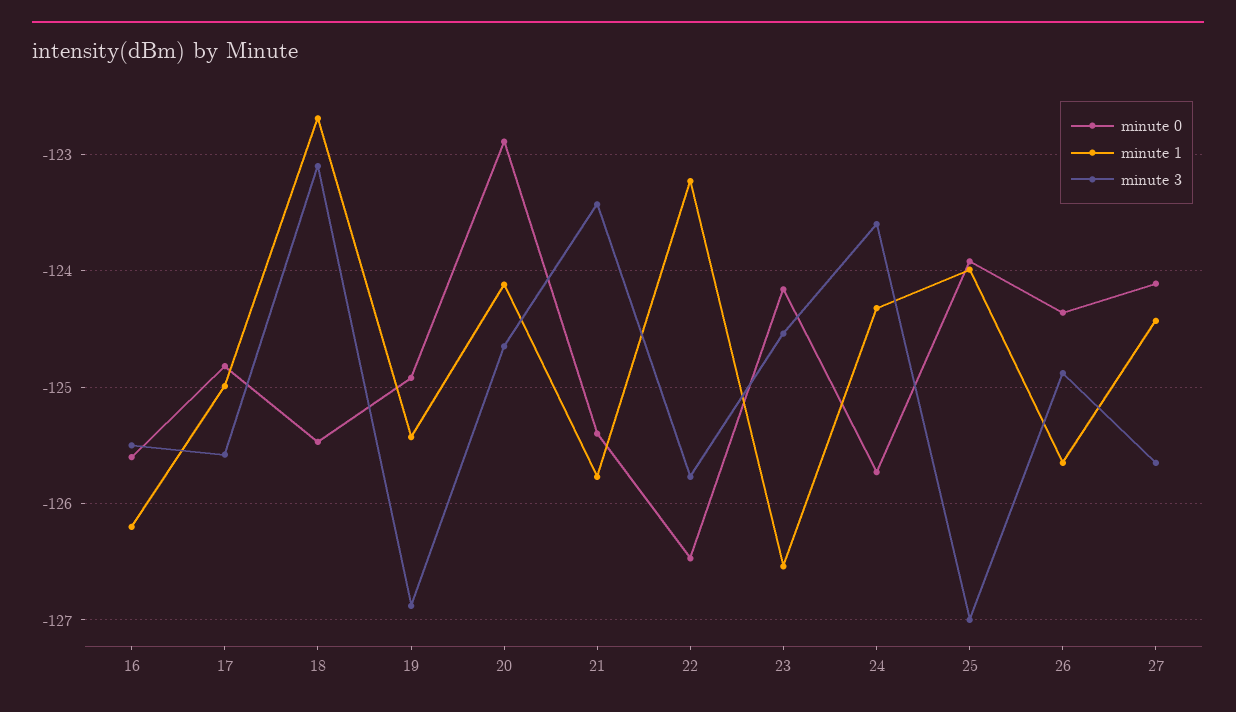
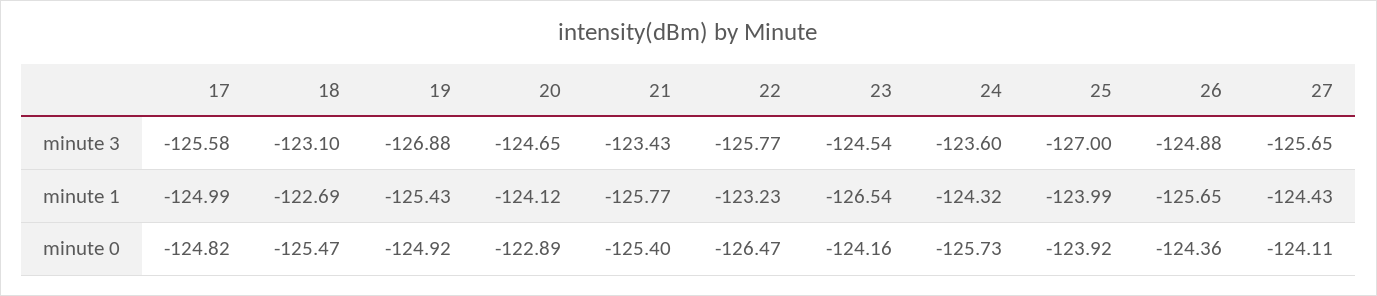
minute 0, 16: -125.6 -> none
minute 1, 16: -126.2 -> none
minute 3, 16: -125.5 -> none

